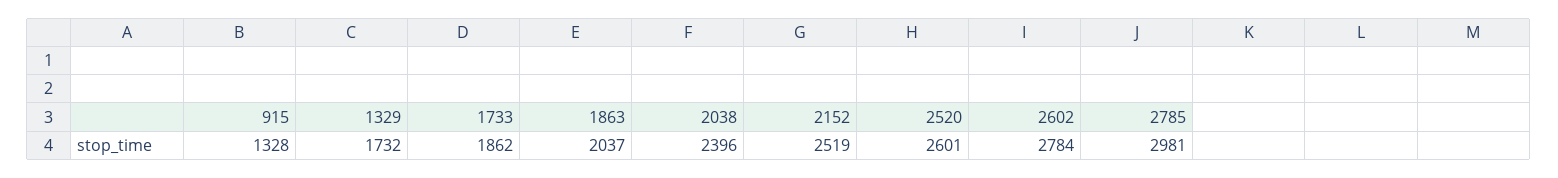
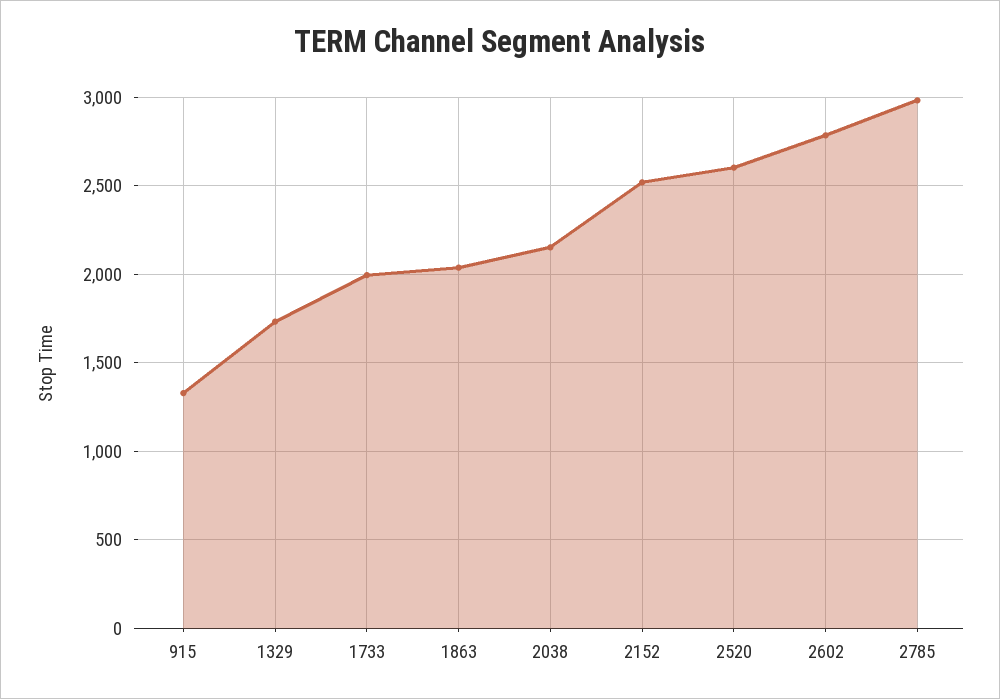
1733: 1862 -> 2000
2038: 2396 -> 2150

